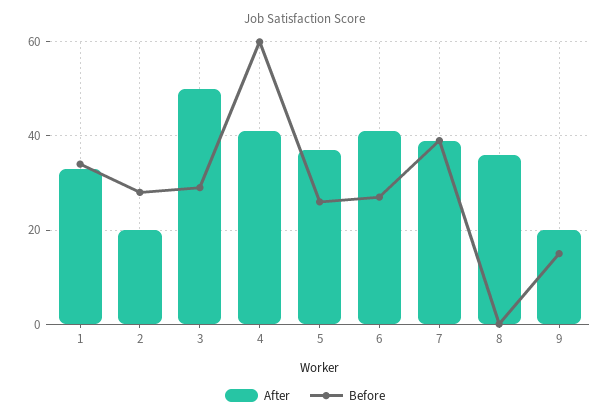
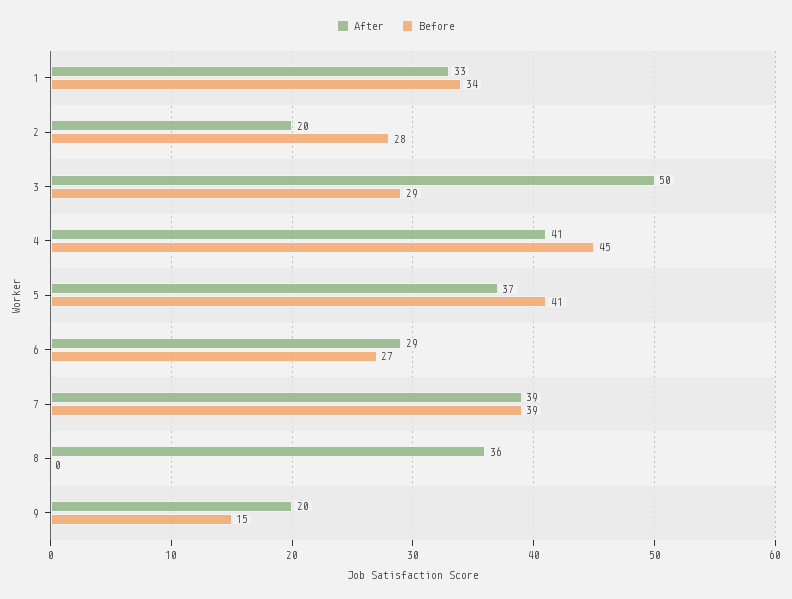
Before, 4: 60 -> 45
Before, 5: 25 -> 41
After, 6: 40 -> 29

